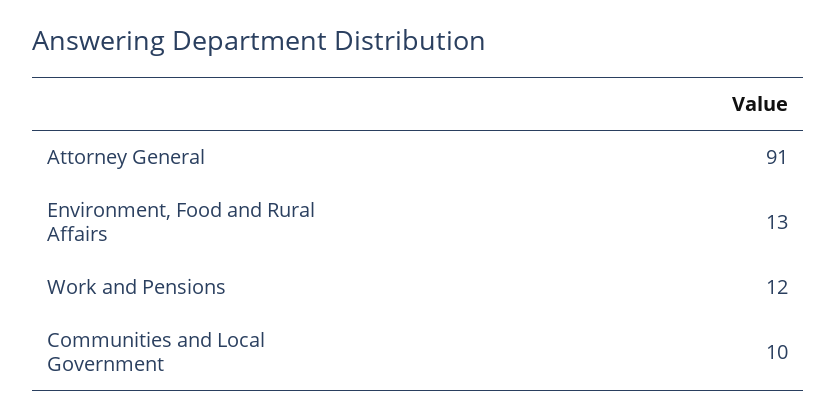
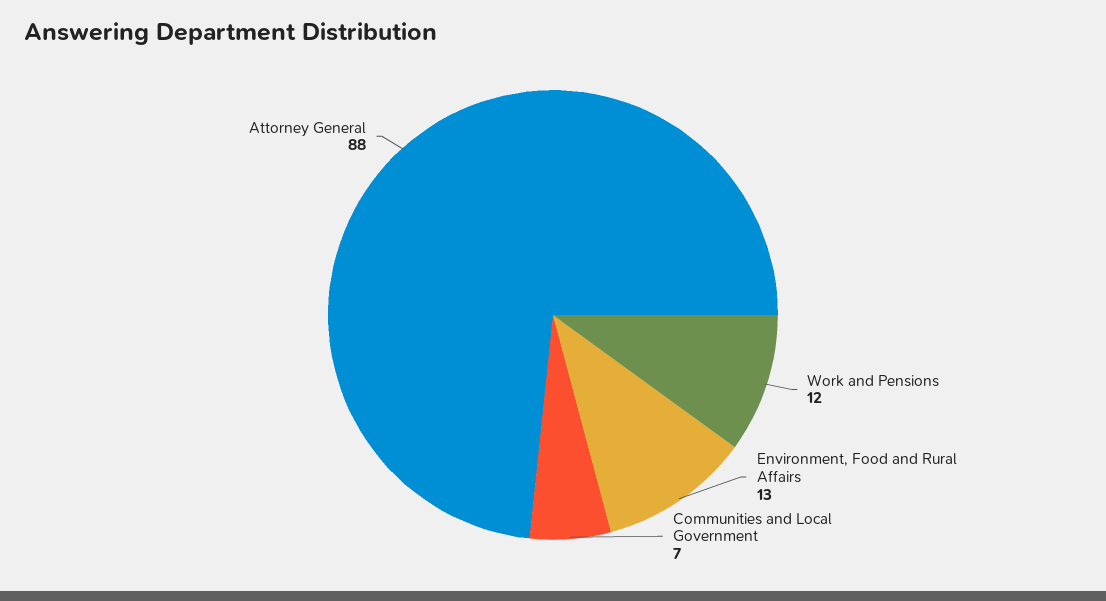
Attorney General: 91 -> 88
Communities and Local Government: 10 -> 7

